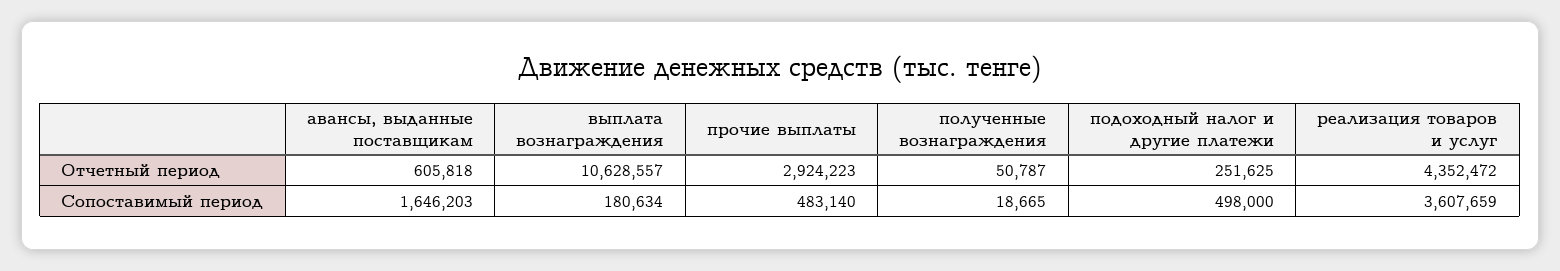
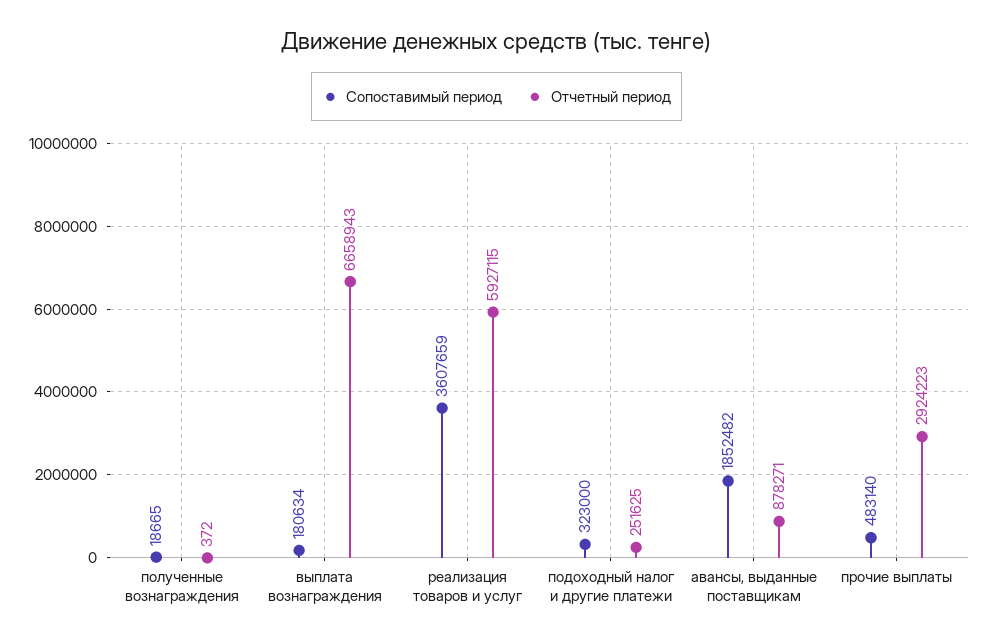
Отчетный период, авансы, выданные поставщикам: 605818 -> 878271
Отчетный период, выплата вознаграждения: 10628557 -> 6658943
Отчетный период, полученные вознаграждения: 50787 -> 372
Отчетный период, реализация товаров и услуг: 4352472 -> 5927115
Сопоставимый период, авансы, выданные поставщикам: 1646203 -> 1852482
Сопоставимый период, подоходный налог и другие платежи: 498000 -> 323000

